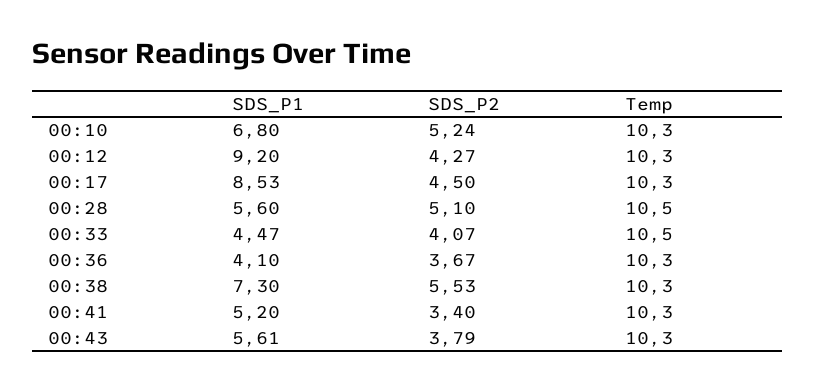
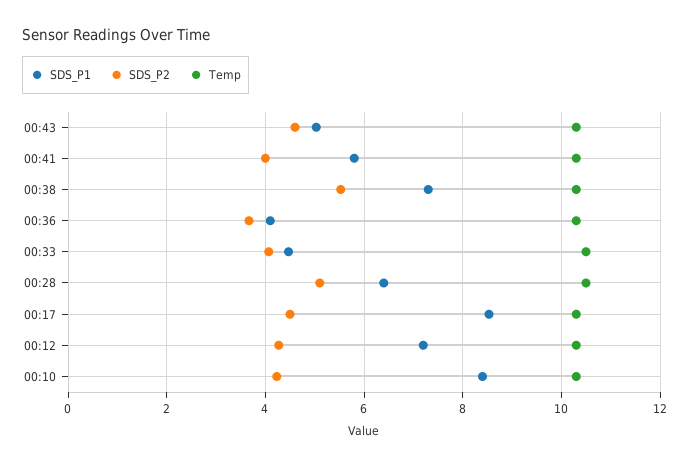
SDS_P1, 00:10: 6.8 -> 8.4
SDS_P2, 00:10: 5.24 -> 4.2
SDS_P1, 00:12: 9.2 -> 7.2
SDS_P1, 00:28: 5.6 -> 6.4
SDS_P1, 00:41: 5.2 -> 5.8
SDS_P2, 00:41: 3.4 -> 4
SDS_P1, 00:43: 5.61 -> 5
SDS_P2, 00:43: 3.79 -> 4.6

